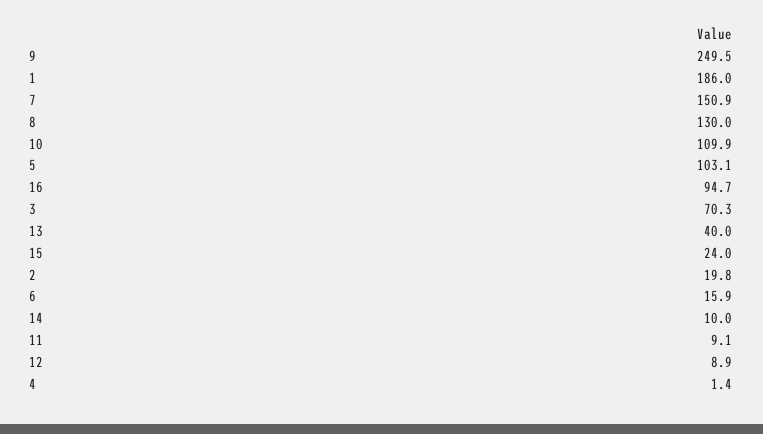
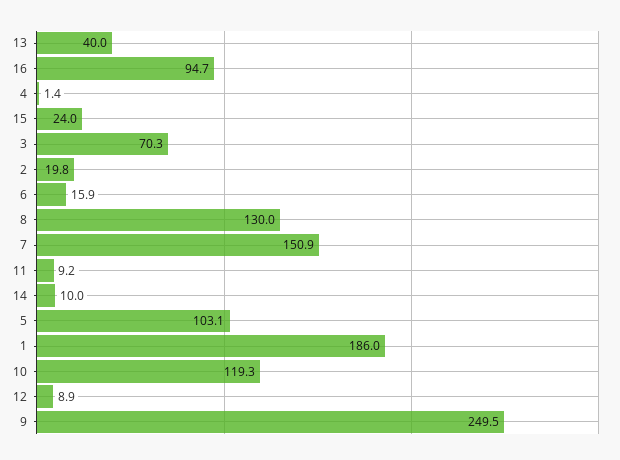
10: 109.9 -> 119.3
11: 9.1 -> 9.2

